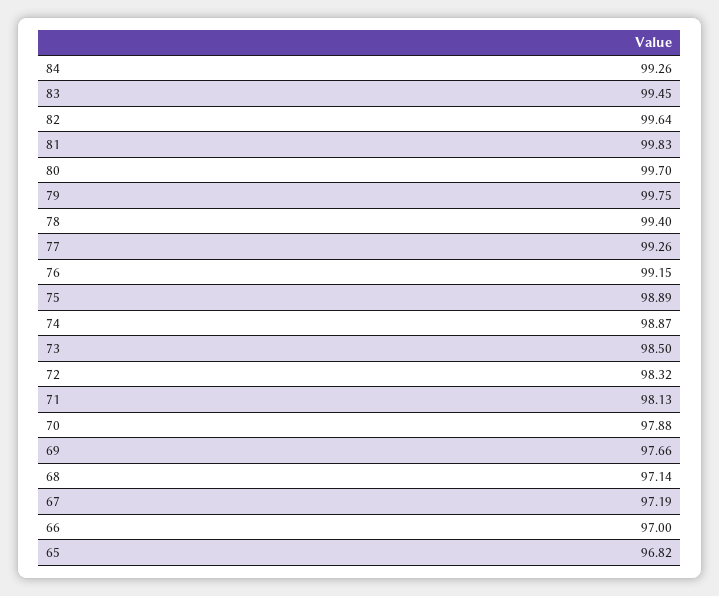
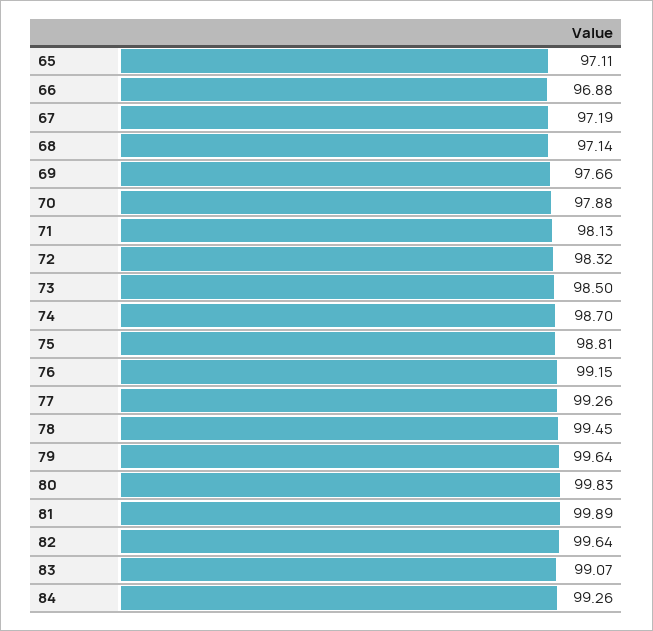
83: 99.45 -> 99.07
81: 99.83 -> 99.89
80: 99.7 -> 99.83
79: 99.75 -> 99.64
78: 99.4 -> 99.45
75: 98.89 -> 98.81
74: 98.87 -> 98.7
66: 97 -> 96.88
65: 96.82 -> 97.11

